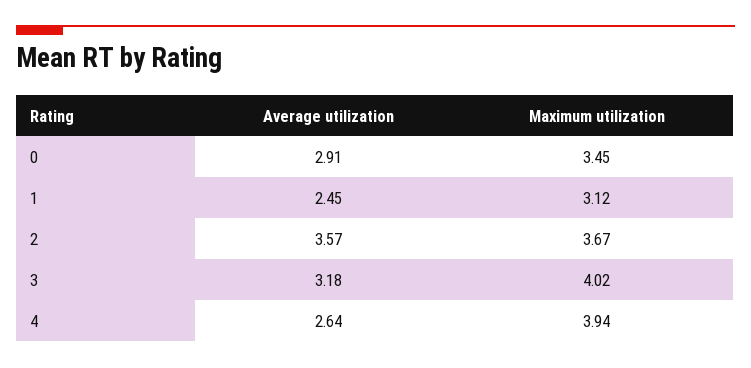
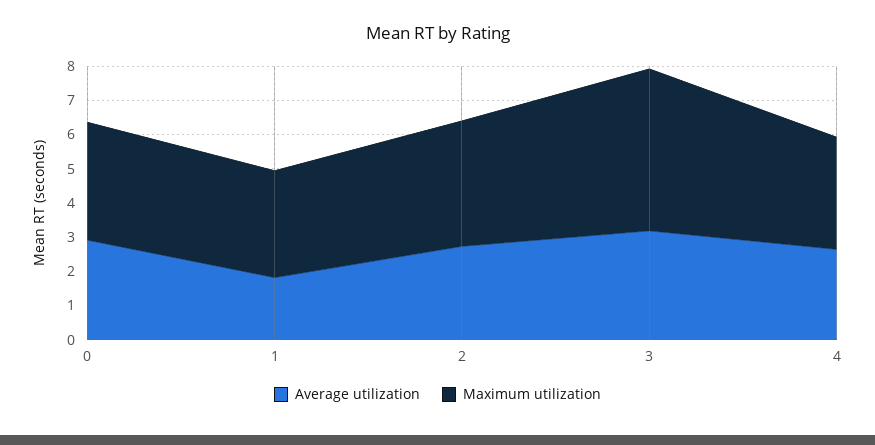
Average utilization, 1: 2.45 -> 1.75
Average utilization, 2: 3.57 -> 2.75
Maximum utilization, 3: 4.02 -> 4.75
Maximum utilization, 4: 3.94 -> 3.25

